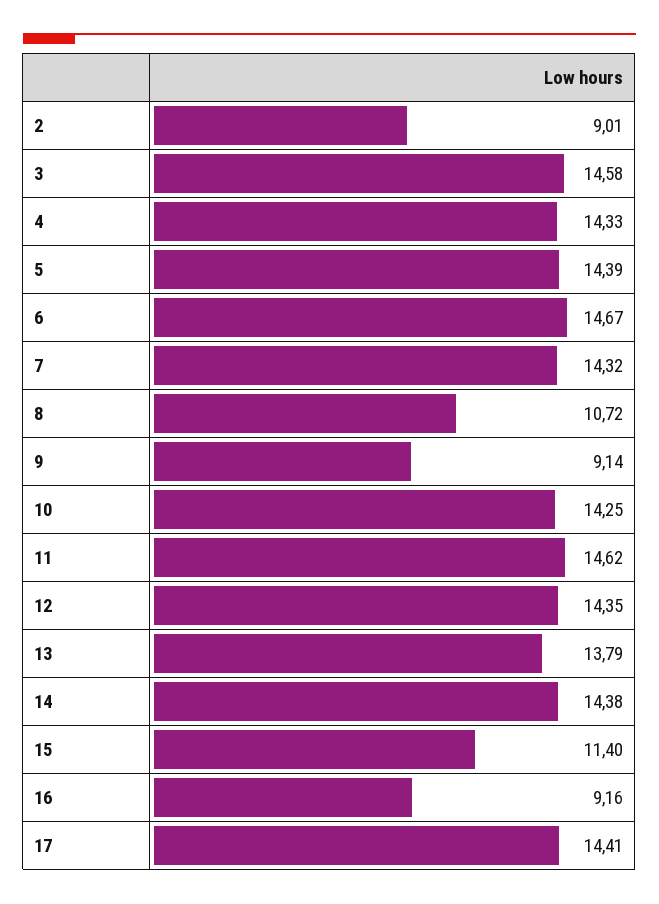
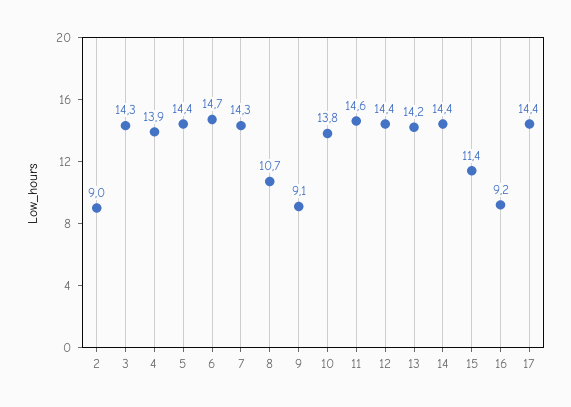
3: 14.58 -> 14.3
4: 14.33 -> 13.9
10: 14.25 -> 13.8
13: 13.79 -> 14.2

